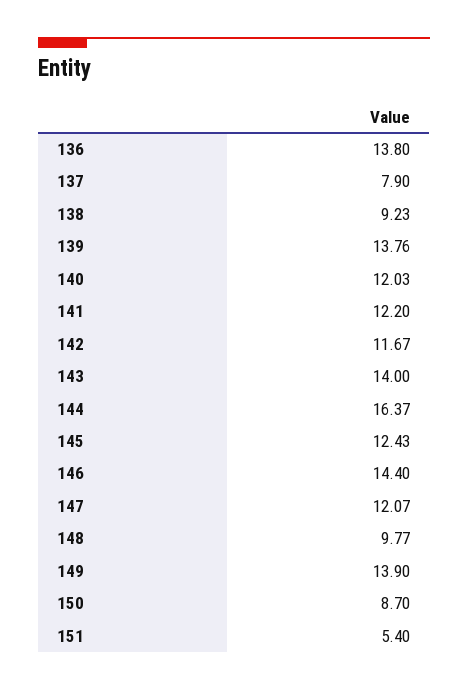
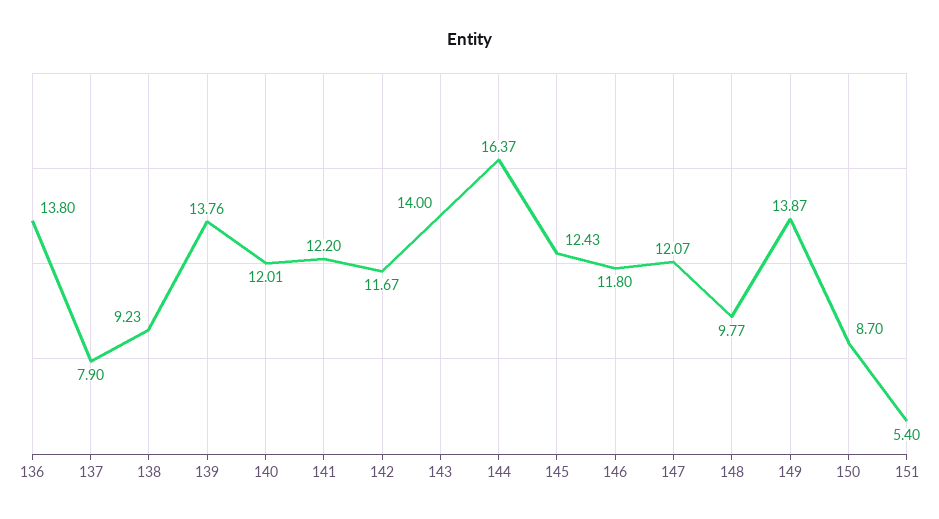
140: 12.03 -> 12.01
146: 14.4 -> 11.8
149: 13.9 -> 13.87

